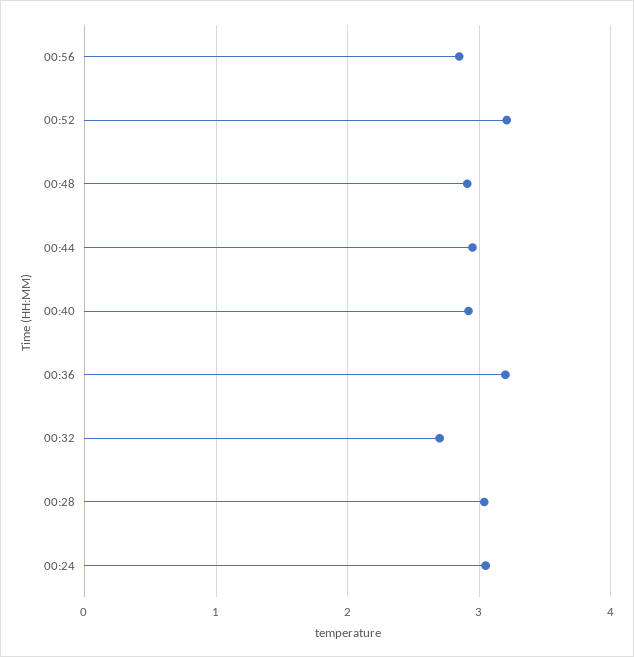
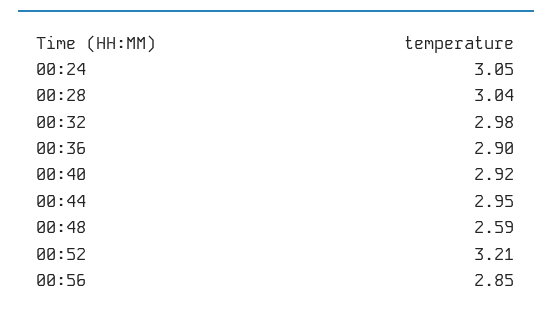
00:48: 2.9 -> 2.59
00:36: 3.2 -> 2.9
00:32: 2.7 -> 2.98

